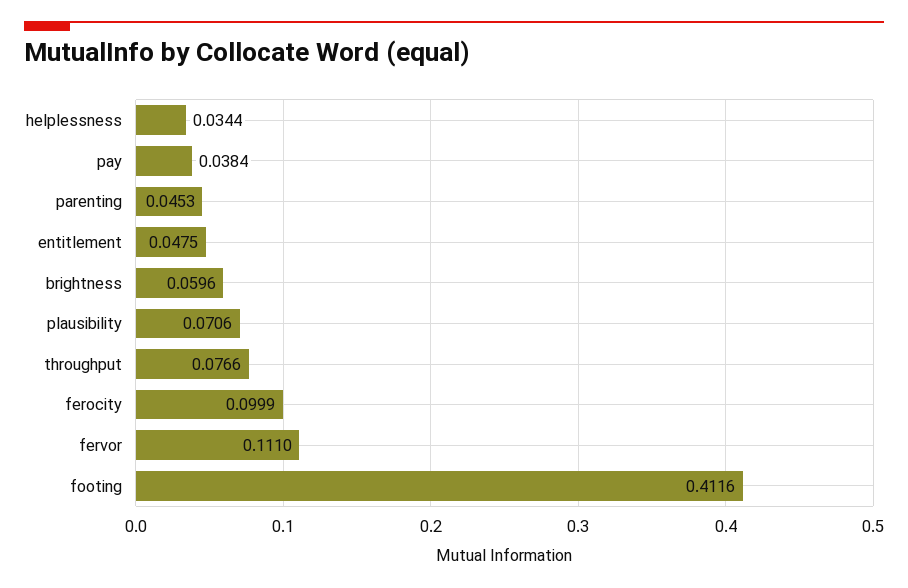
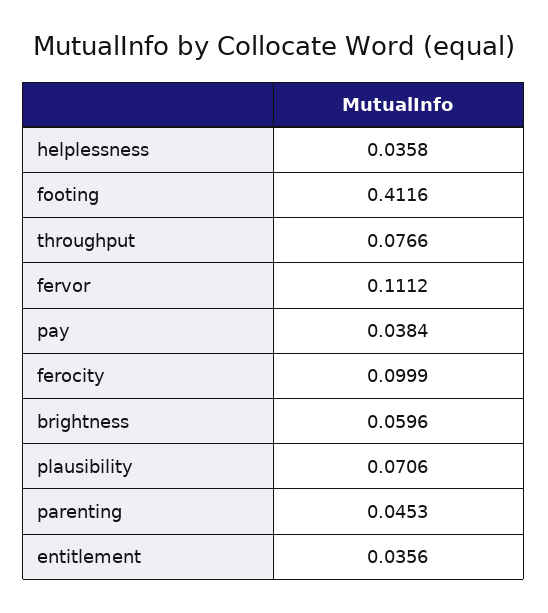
helplessness: 0.0344 -> 0.0358
entitlement: 0.0475 -> 0.0356
fervor: 0.111 -> 0.1112

